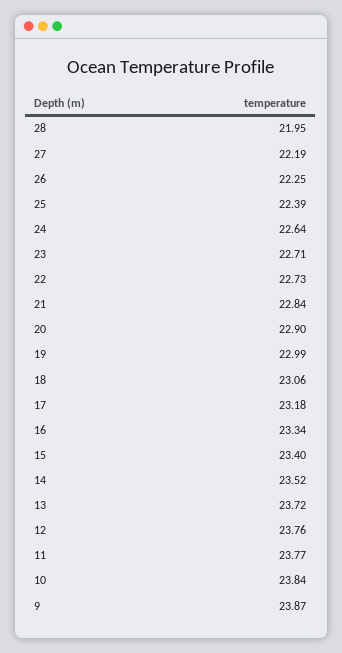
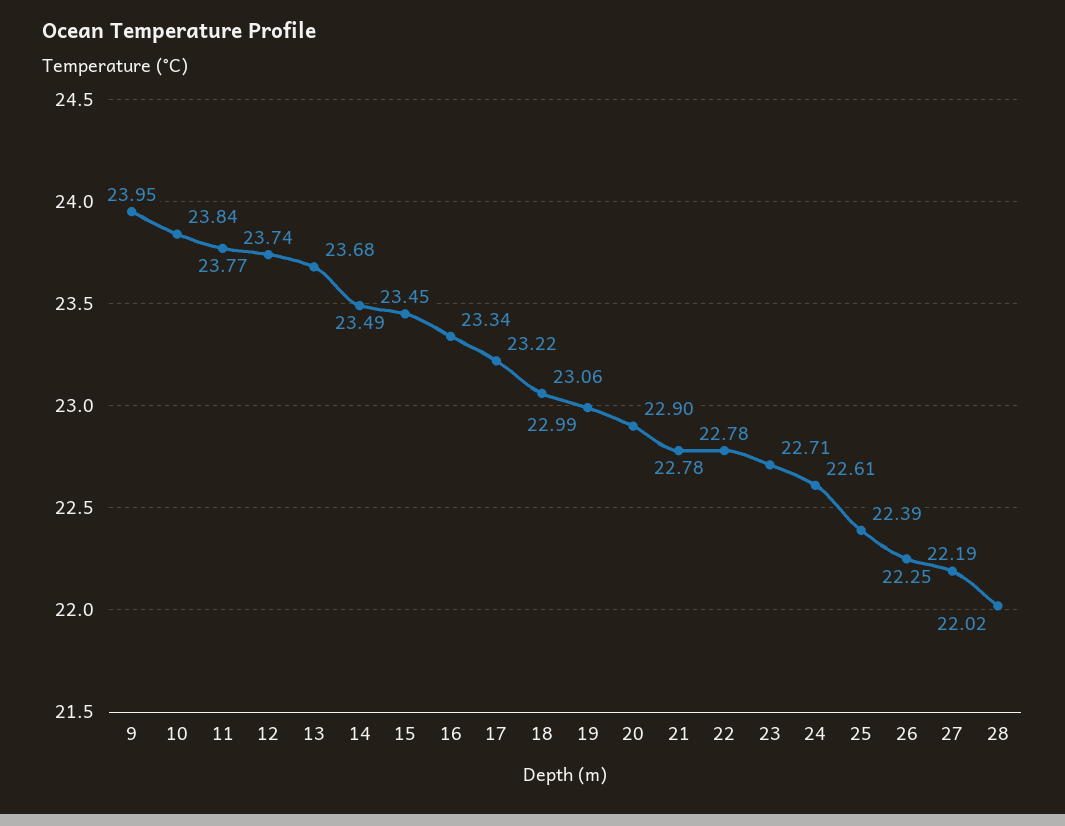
28: 21.95 -> 22.02
24: 22.64 -> 22.61
22: 22.73 -> 22.78
21: 22.84 -> 22.78
17: 23.18 -> 23.22
15: 23.4 -> 23.45
14: 23.52 -> 23.49
13: 23.72 -> 23.68
12: 23.76 -> 23.74
9: 23.87 -> 23.95

